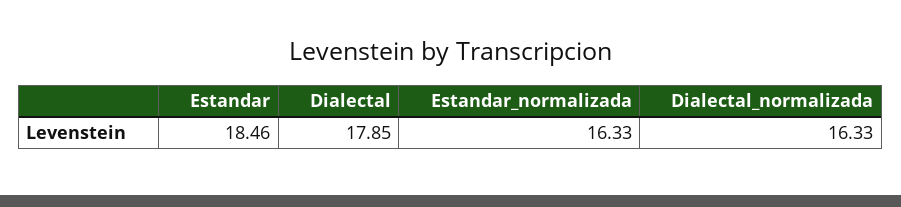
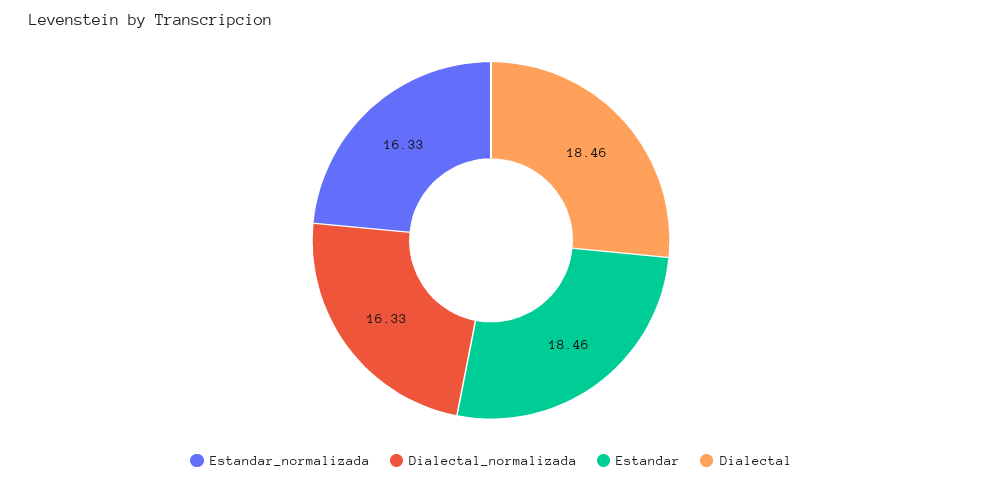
Dialectal: 17.85 -> 18.46

